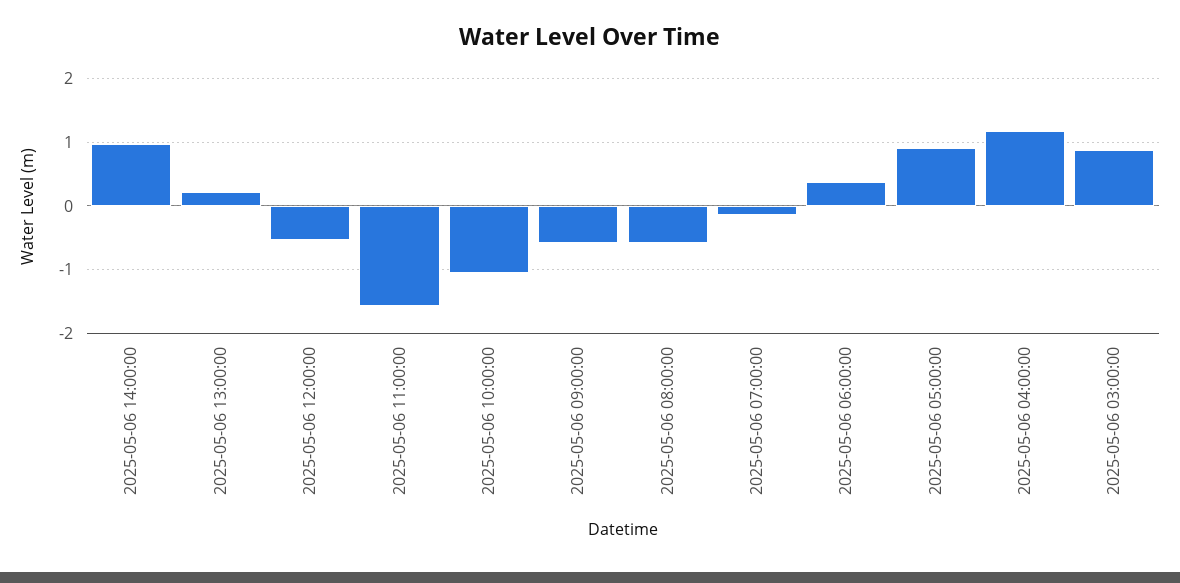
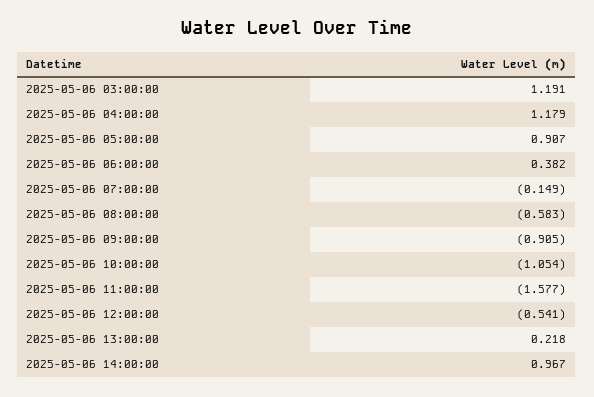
2025-05-06 09:00:00: -0.6 -> -0.905
2025-05-06 03:00:00: 0.9 -> 1.191

